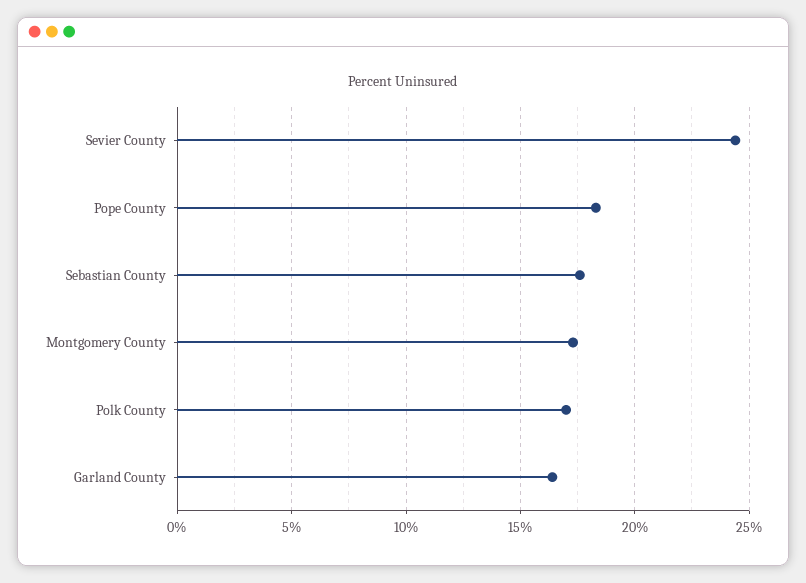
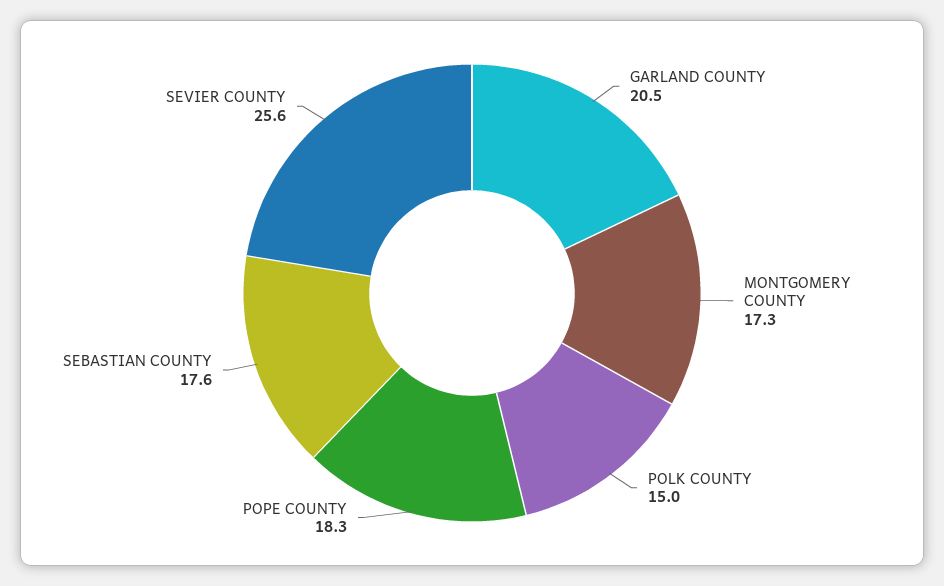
Sevier County: 24.5 -> 25.6
Polk County: 17 -> 15
Garland County: 16.5 -> 20.5

